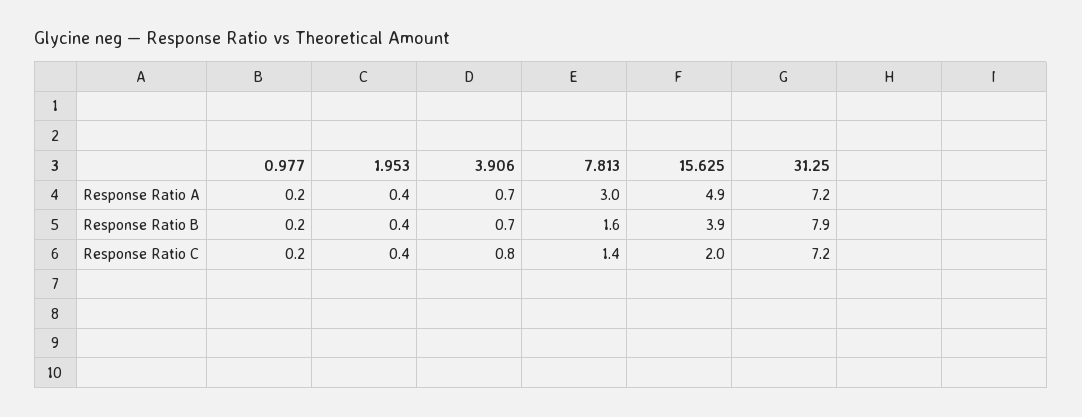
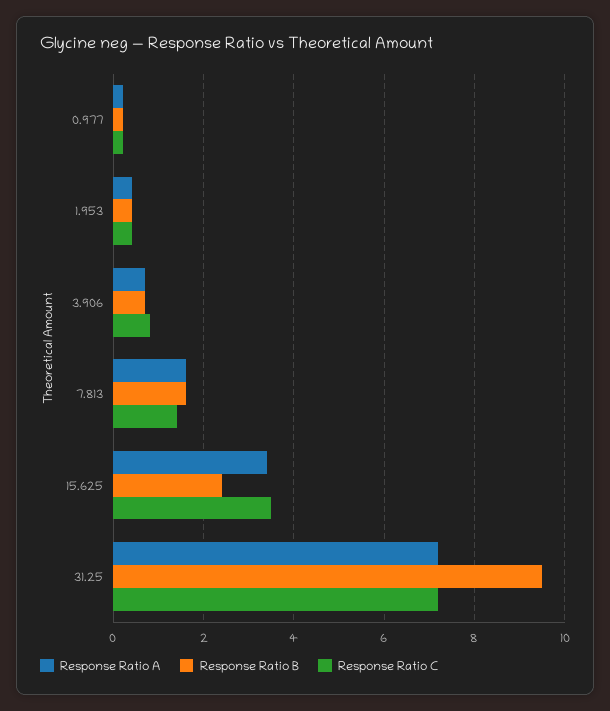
Response Ratio A, 7.813: 3 -> 1.5
Response Ratio A, 15.625: 4.9 -> 3.5
Response Ratio B, 15.625: 3.9 -> 2.5
Response Ratio B, 31.25: 7.9 -> 9.5
Response Ratio C, 15.625: 2 -> 3.5

